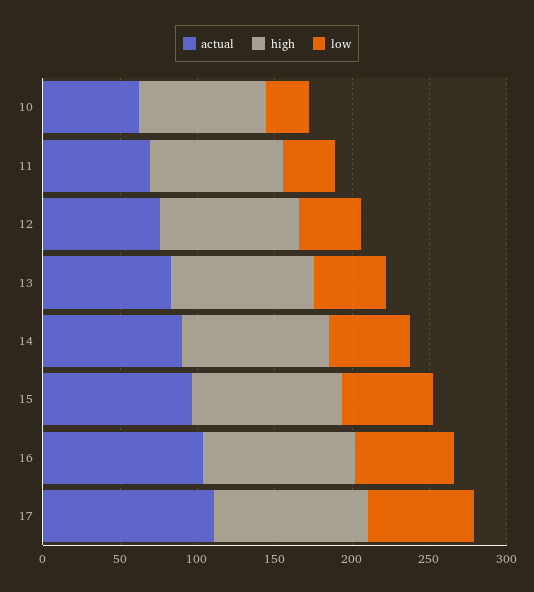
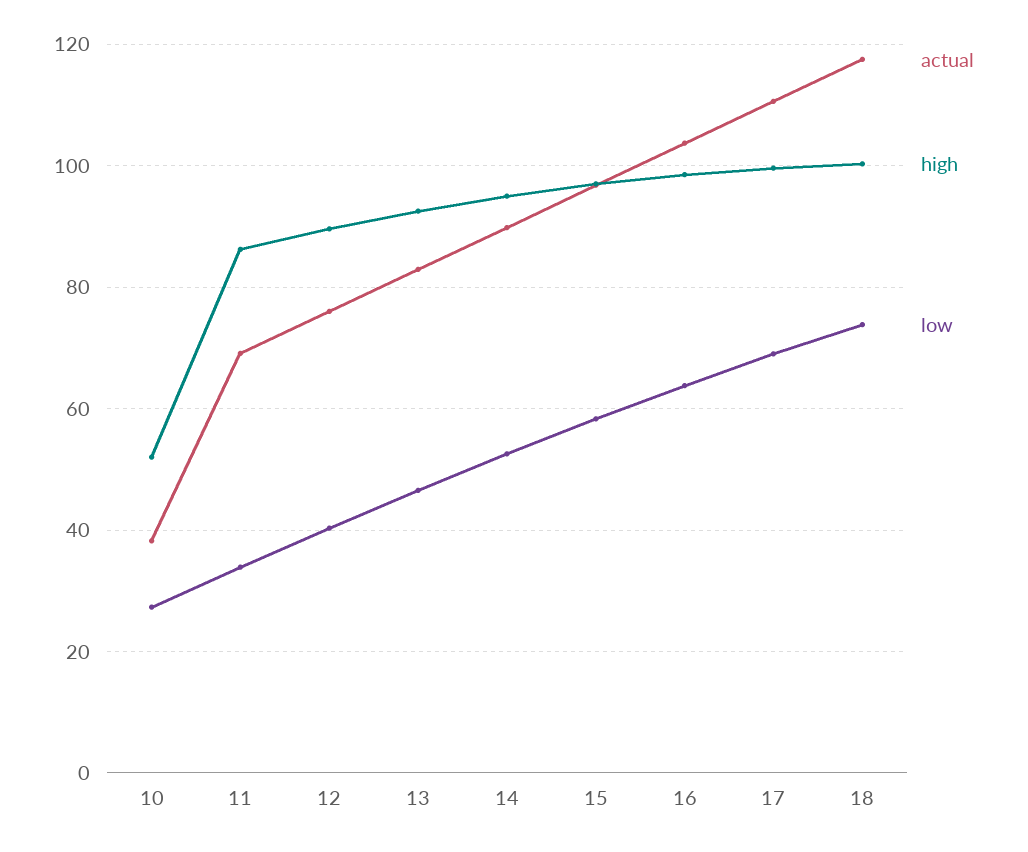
actual, 10: 60 -> 38
high, 10: 80 -> 52
actual, 18: none -> 118
high, 18: none -> 100
low, 18: none -> 74

